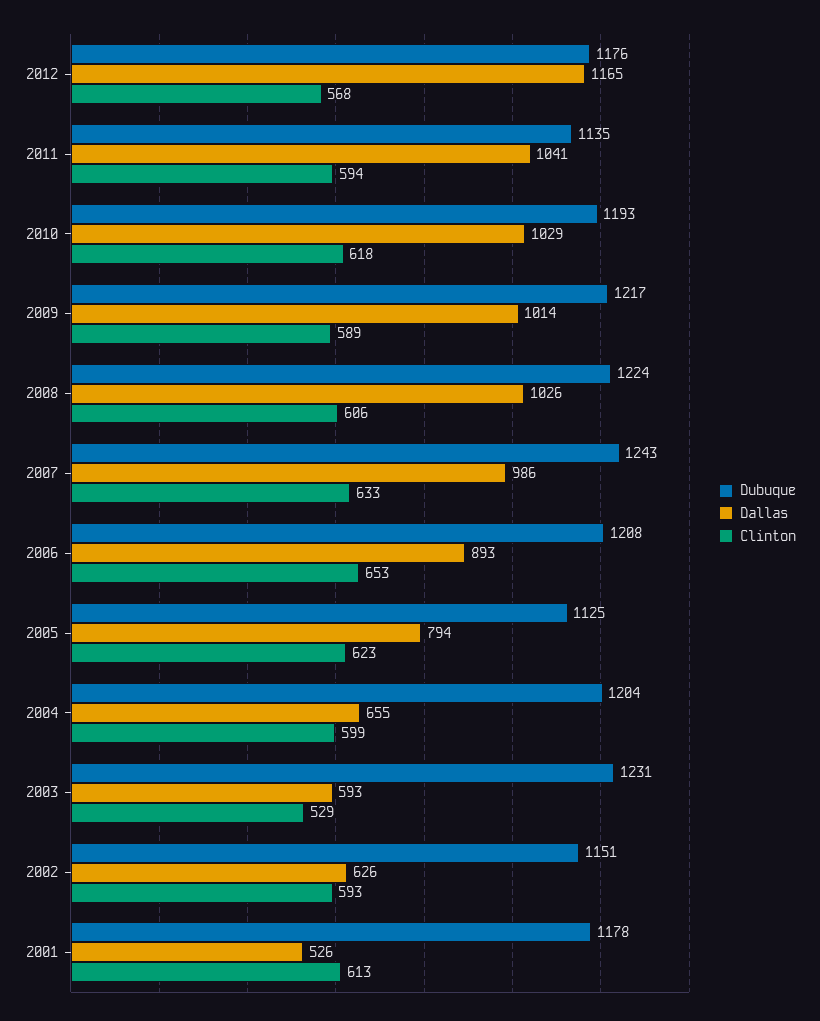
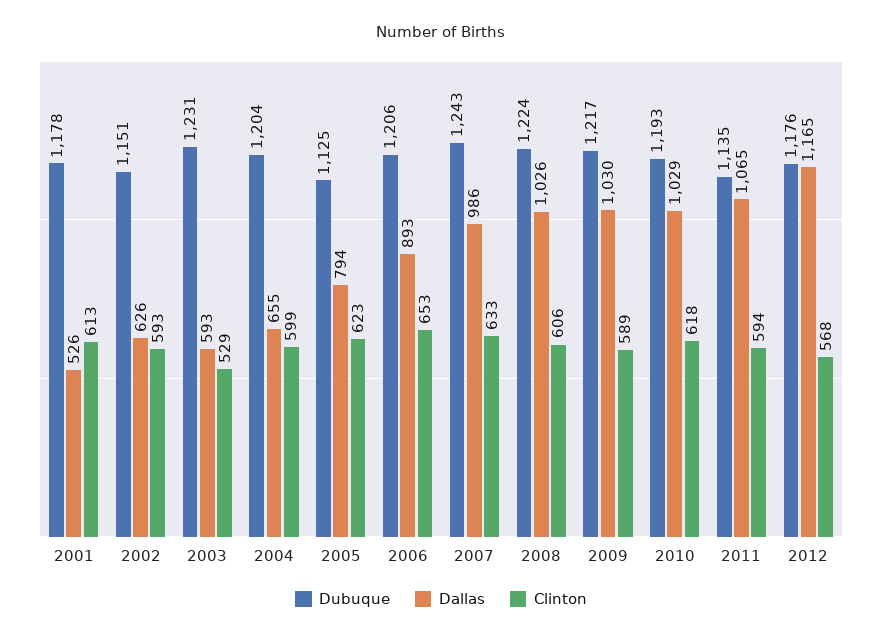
Dallas, 2011: 1041 -> 1065
Dallas, 2009: 1014 -> 1030
Dubuque, 2006: 1208 -> 1206

